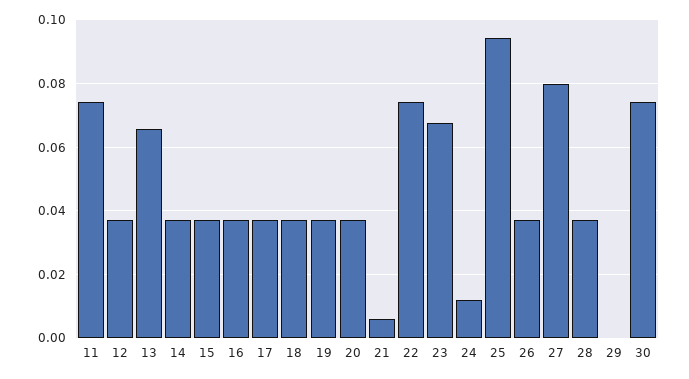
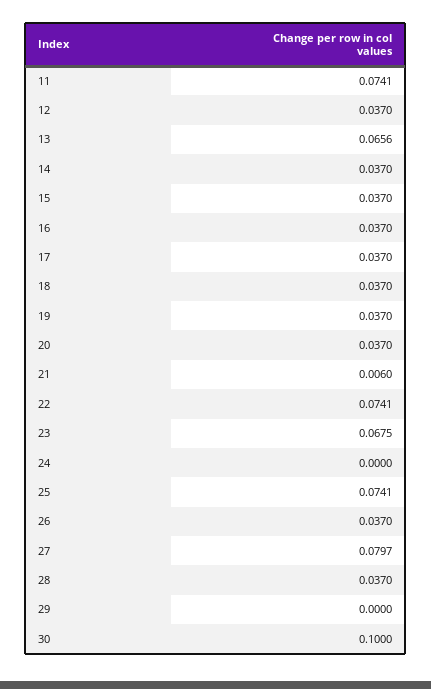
24: 0.012 -> 0
25: 0.094 -> 0.0741
30: 0.074 -> 0.1

